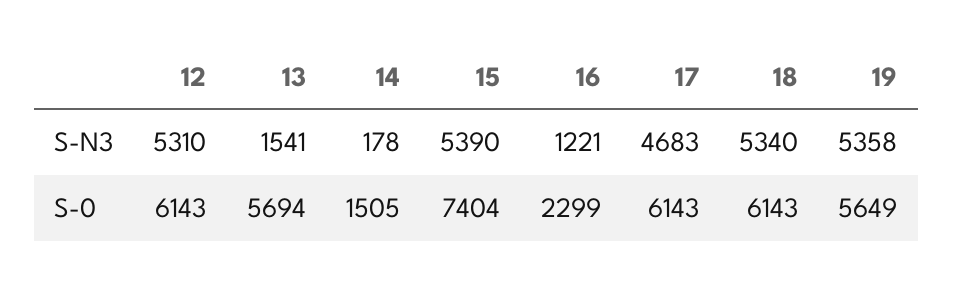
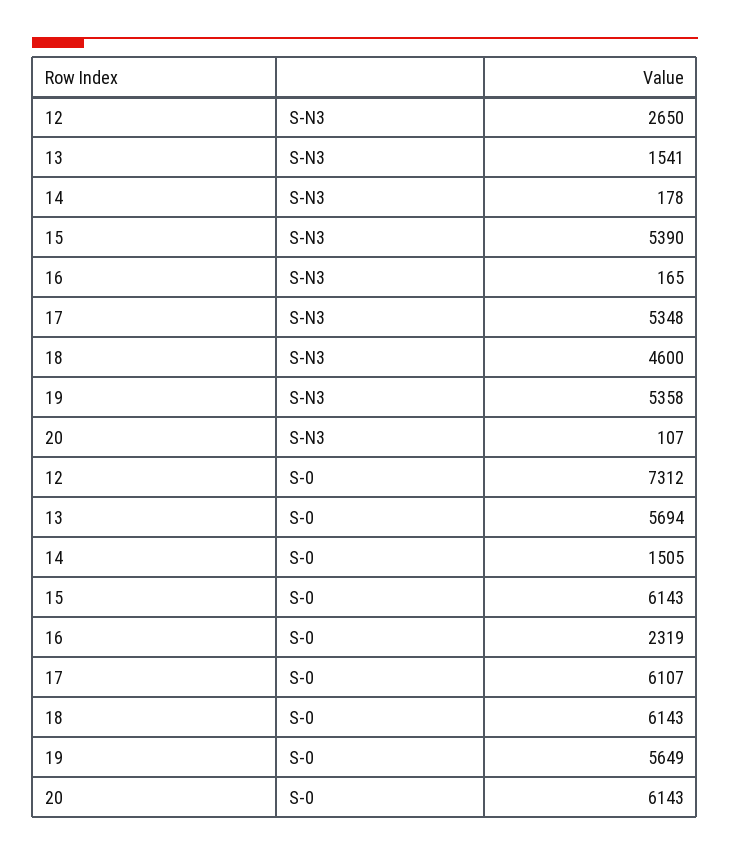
12, S-N3: 5310 -> 2650
16, S-N3: 1221 -> 165
17, S-N3: 4683 -> 5348
18, S-N3: 5340 -> 4600
12, S-0: 6143 -> 7312
15, S-0: 7404 -> 6143
16, S-0: 2299 -> 2319
17, S-0: 6143 -> 6107
20, S-N3: none -> 107
20, S-0: none -> 6143

